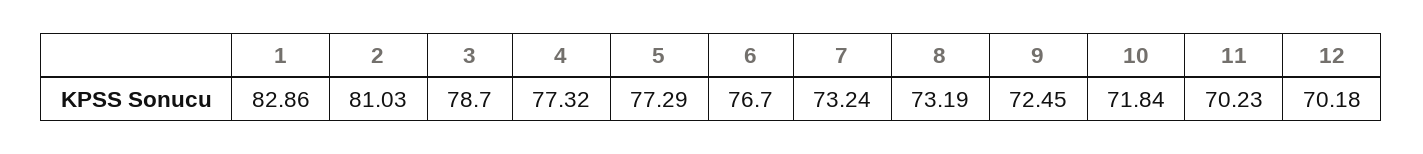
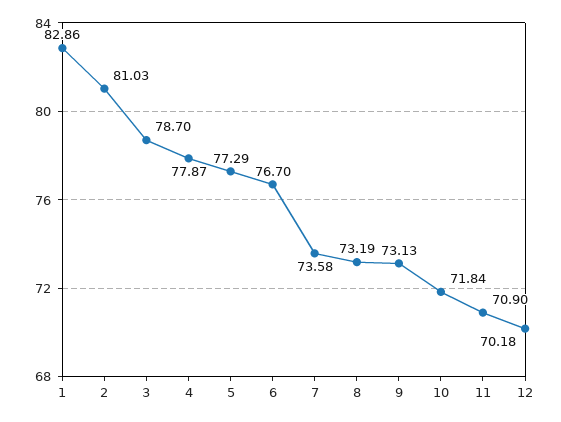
4: 77.32 -> 77.87
7: 73.24 -> 73.58
9: 72.45 -> 73.13
11: 70.23 -> 70.9

